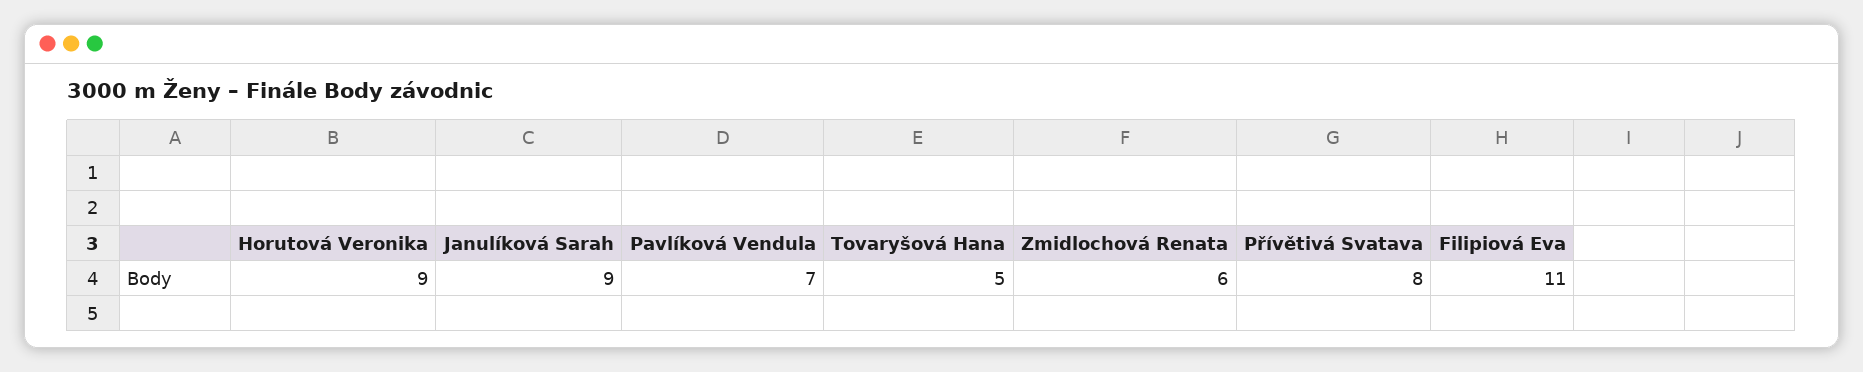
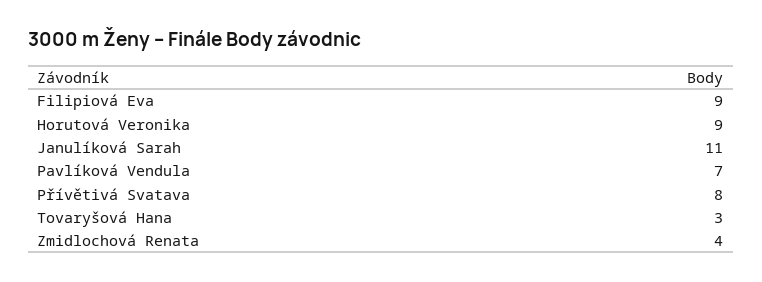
Janulíková Sarah: 9 -> 11
Tovaryšová Hana: 5 -> 3
Zmidlochová Renata: 6 -> 4
Filipiová Eva: 11 -> 9

